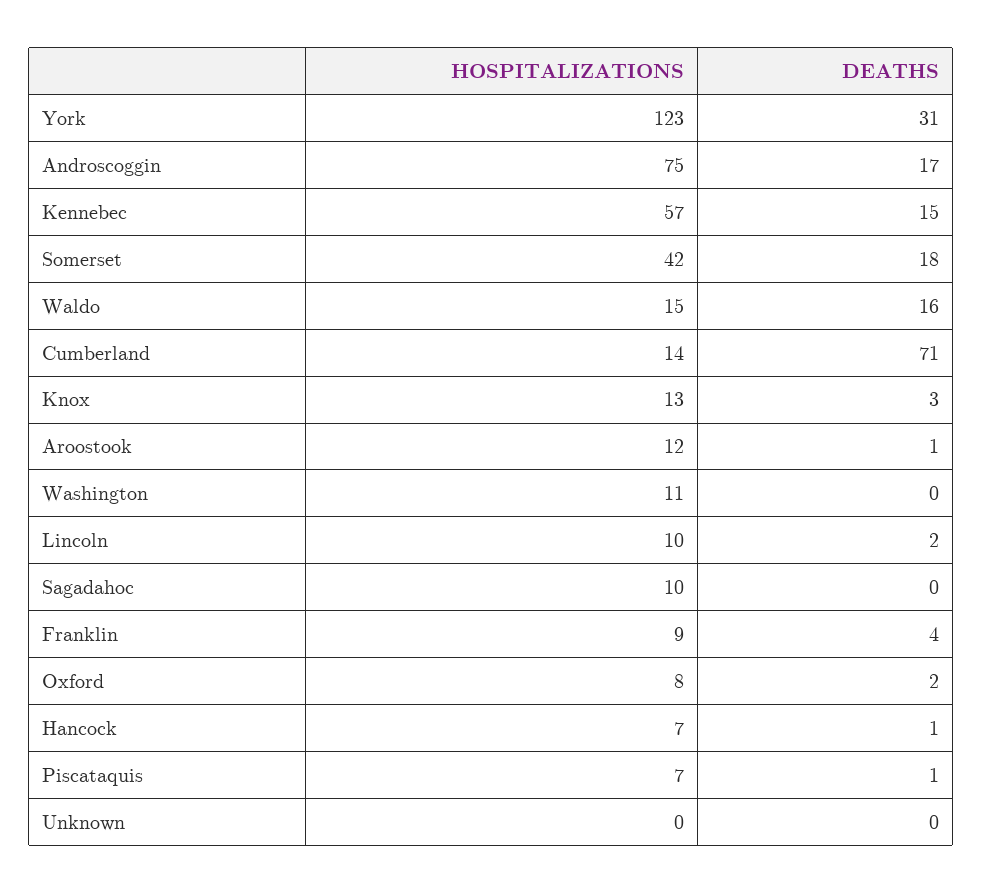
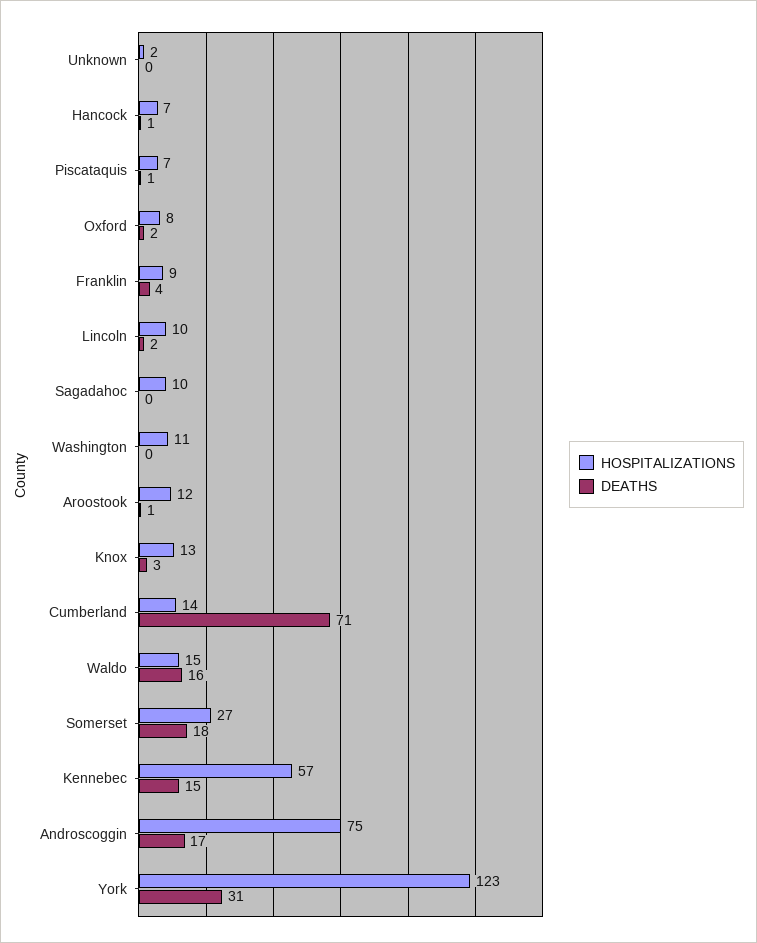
HOSPITALIZATIONS, Somerset: 42 -> 27
HOSPITALIZATIONS, Unknown: 0 -> 2

